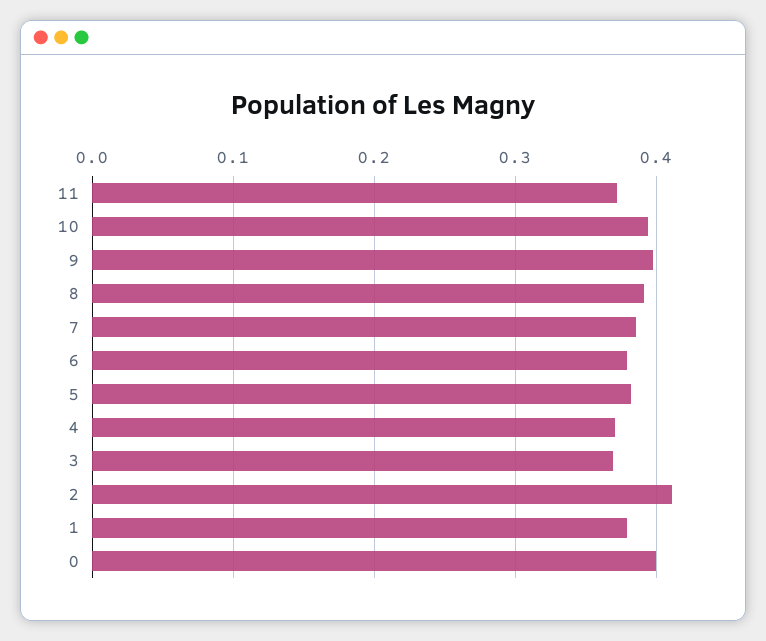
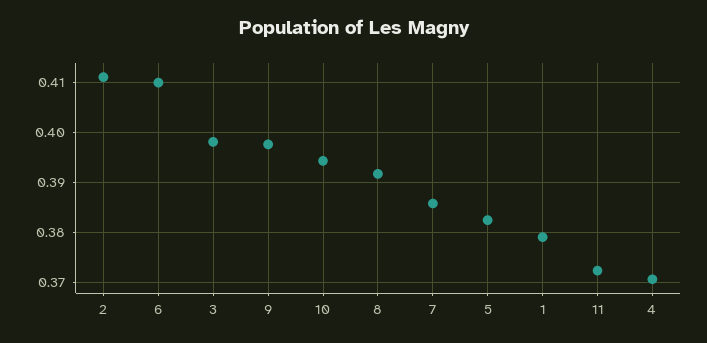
6: 0.38 -> 0.41
3: 0.37 -> 0.398
0: 0.4 -> none

